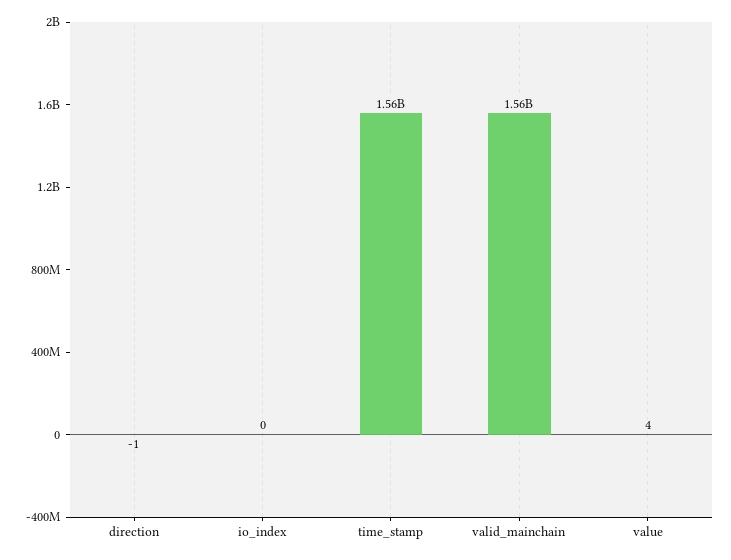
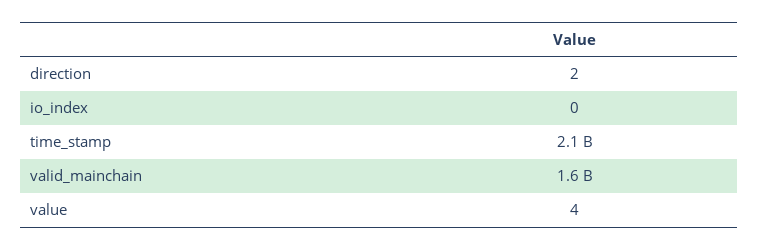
direction: -1 -> 2
time_stamp: 1560000000 -> 2100000000

